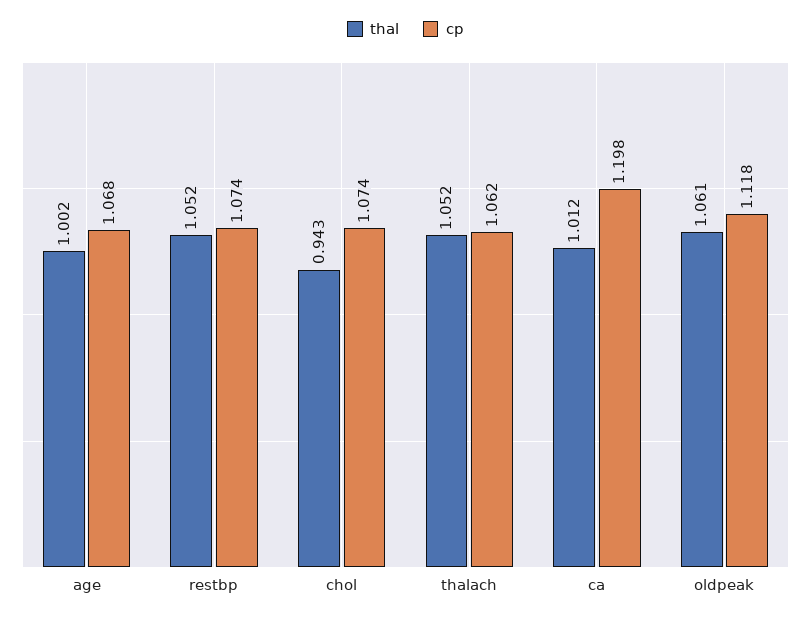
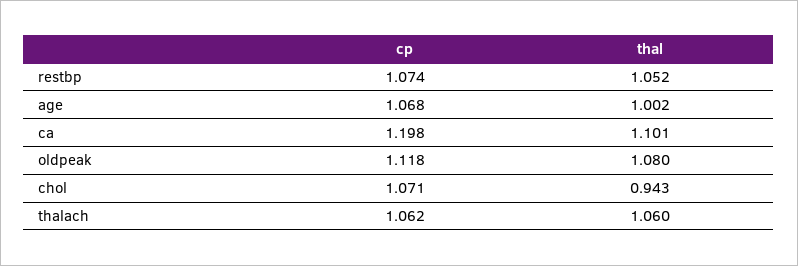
cp, chol: 1.074 -> 1.071
thal, thalach: 1.052 -> 1.06
thal, ca: 1.012 -> 1.101
thal, oldpeak: 1.061 -> 1.08

